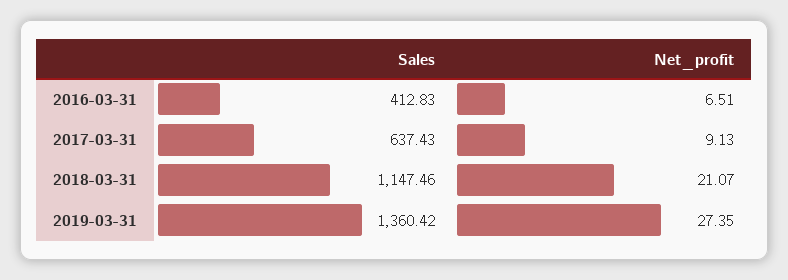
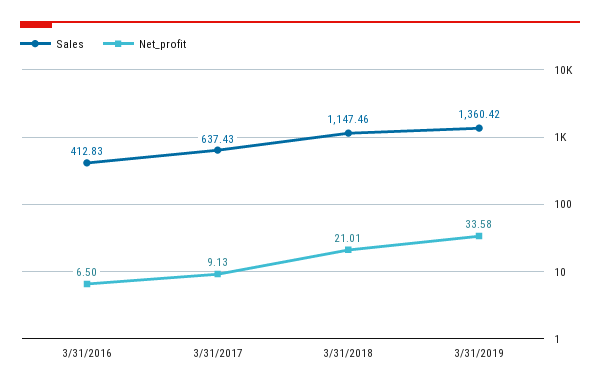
Net_profit, 2016-03-31: 6.51 -> 6.5
Net_profit, 2018-03-31: 21.07 -> 21.01
Net_profit, 2019-03-31: 27.35 -> 33.58

